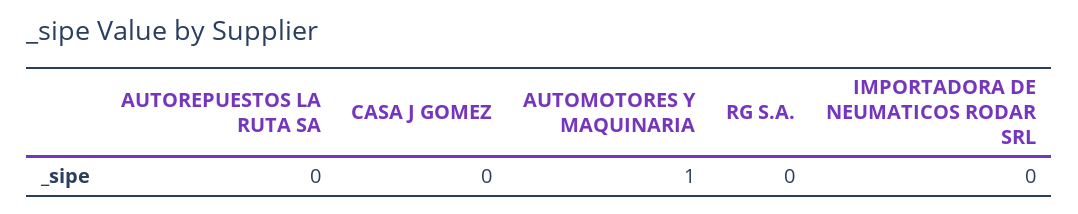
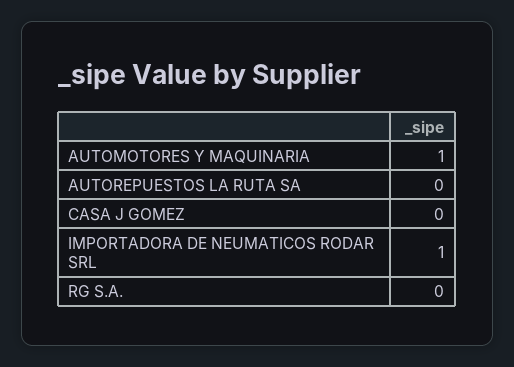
IMPORTADORA DE NEUMATICOS RODAR SRL: 0 -> 1

